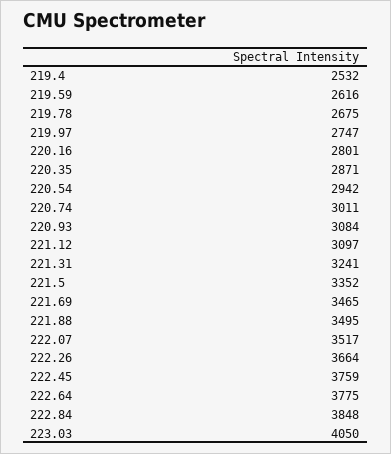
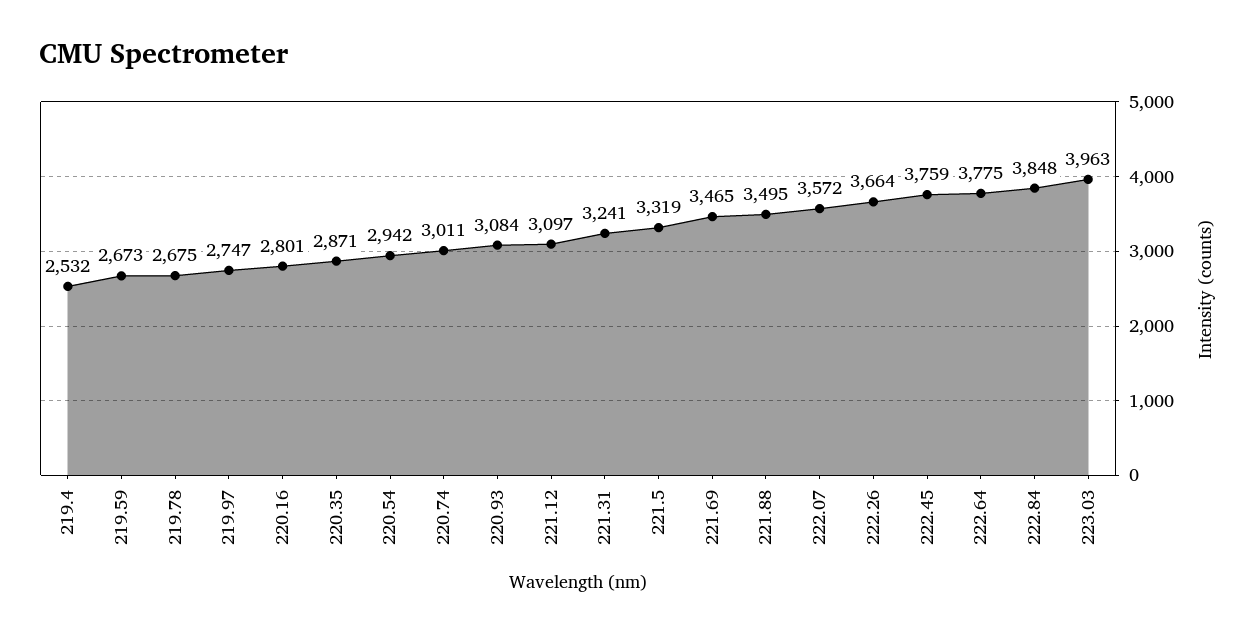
219.59: 2616 -> 2673
221.5: 3352 -> 3319
222.07: 3517 -> 3572
223.03: 4050 -> 3963

